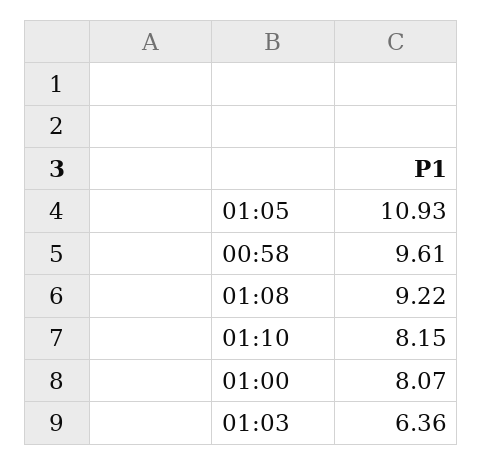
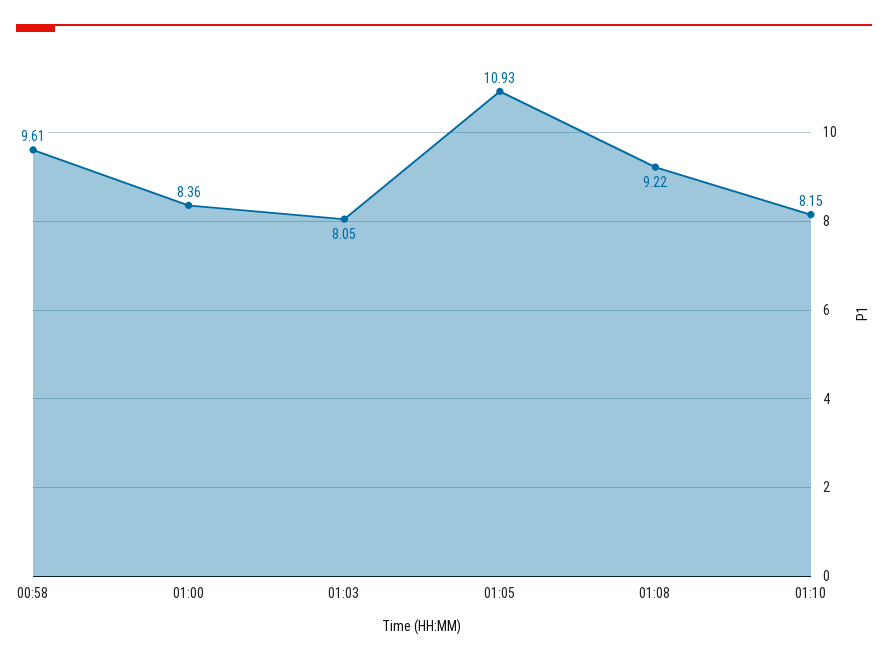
01:00: 8.07 -> 8.36
01:03: 6.36 -> 8.05

